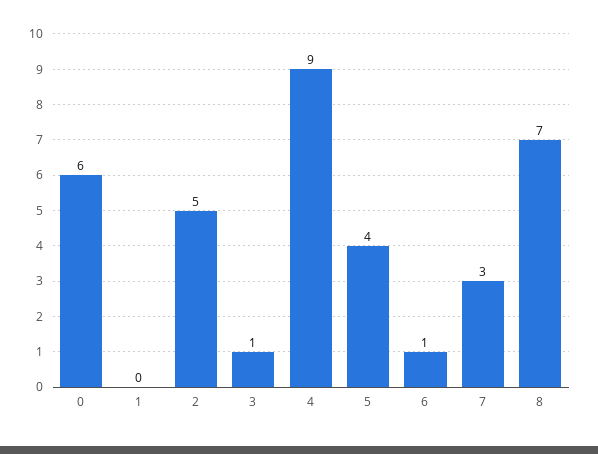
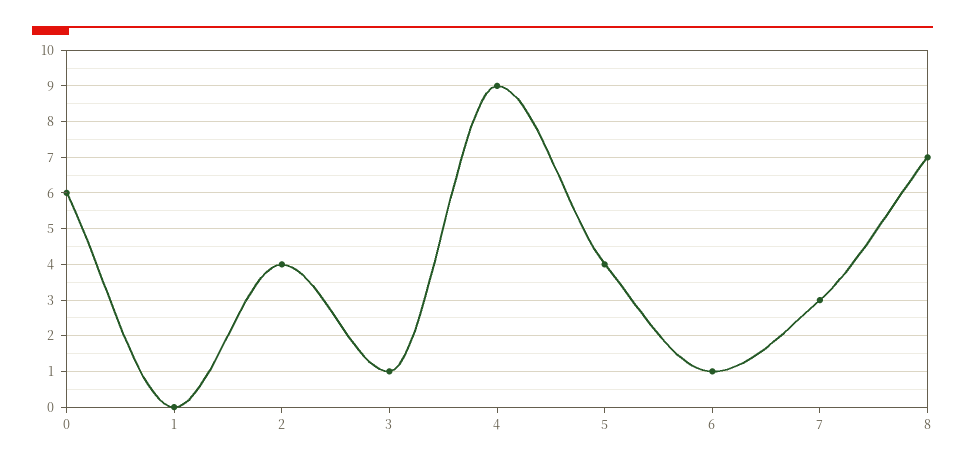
2: 5 -> 4

